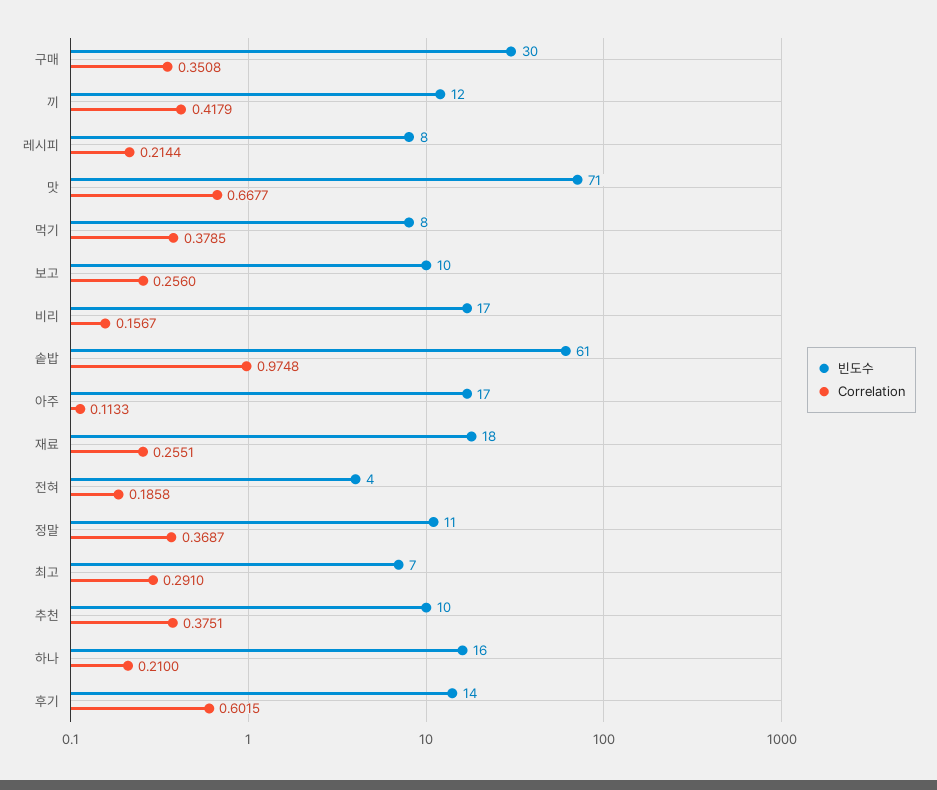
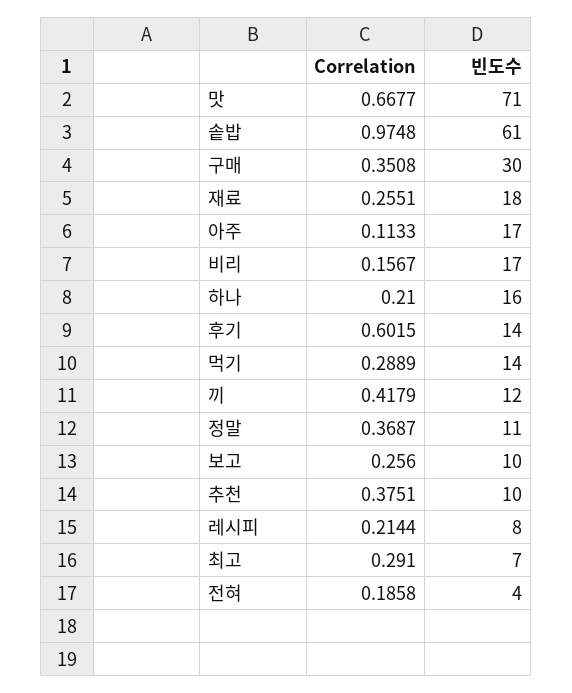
빈도수, 먹기: 8 -> 14
Correlation, 먹기: 0.3785 -> 0.2889

